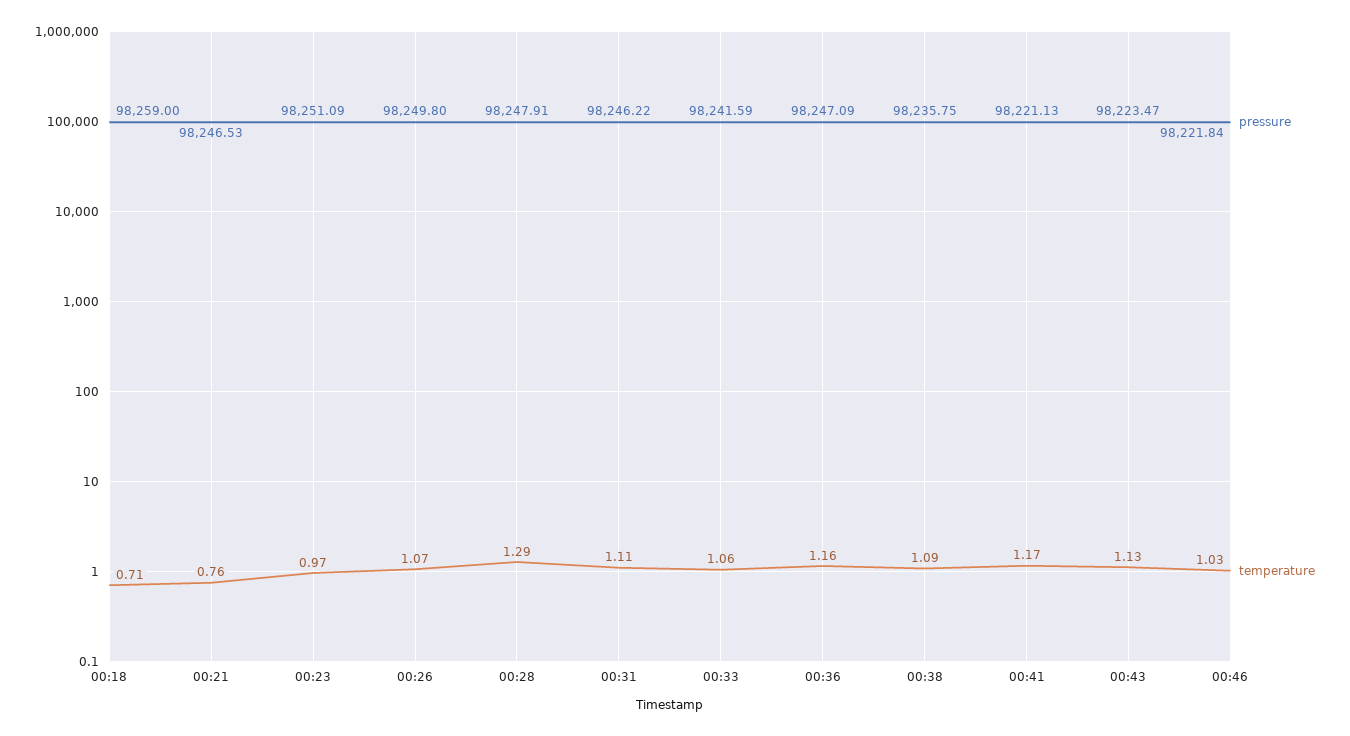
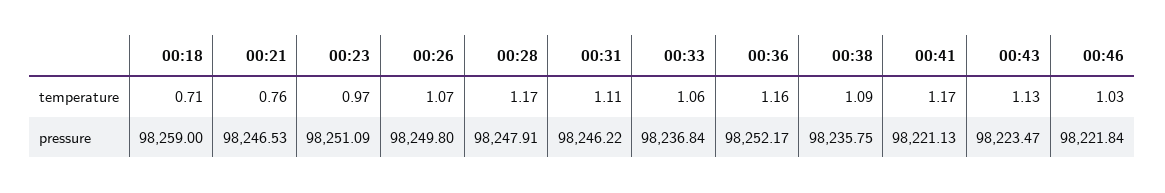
temperature, 00:28: 1.29 -> 1.17
pressure, 00:33: 98241.59 -> 98236.84
pressure, 00:36: 98247.09 -> 98252.17

